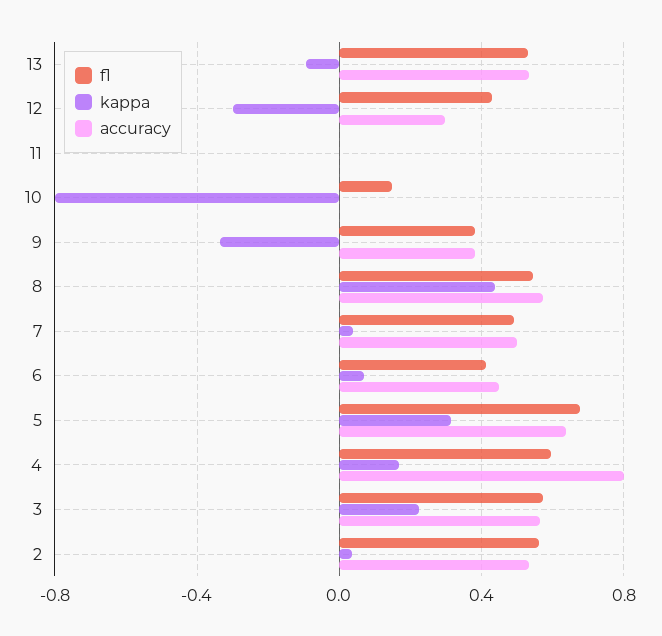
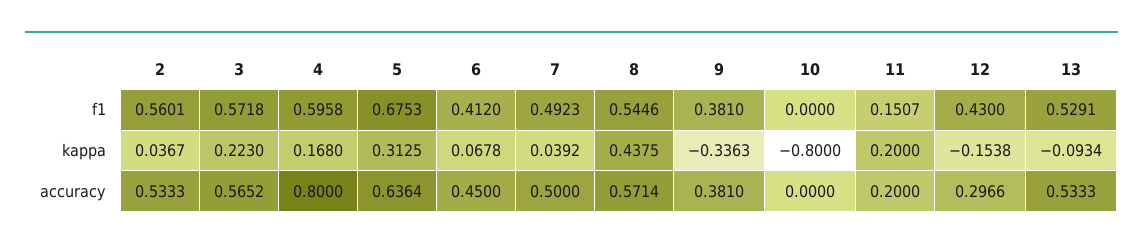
kappa, 12: -0.3 -> -0.1538
f1, 11: 0 -> 0.1507
kappa, 11: 0 -> 0.2
accuracy, 11: 0 -> 0.2
f1, 10: 0.15 -> 0

